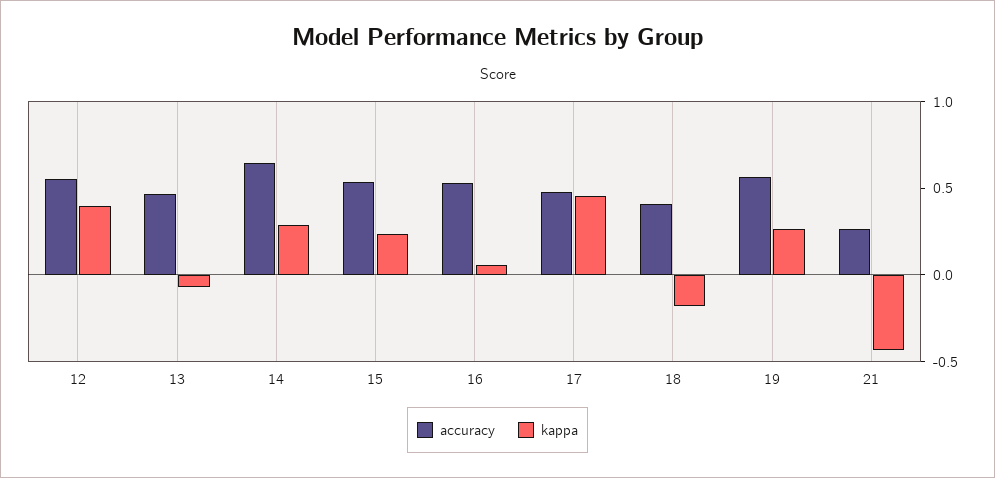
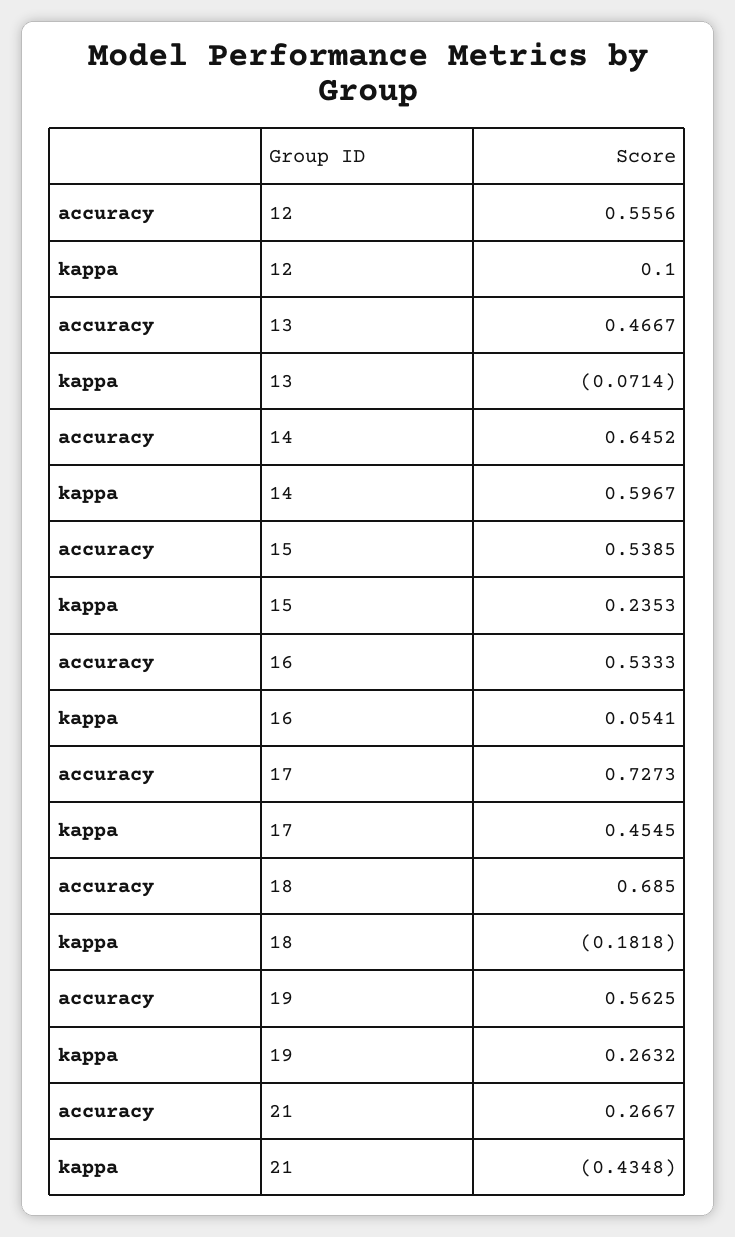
kappa, 12: 0.4 -> 0.1
kappa, 14: 0.3 -> 0.5967
accuracy, 17: 0.5 -> 0.7273
accuracy, 18: 0.4 -> 0.685

